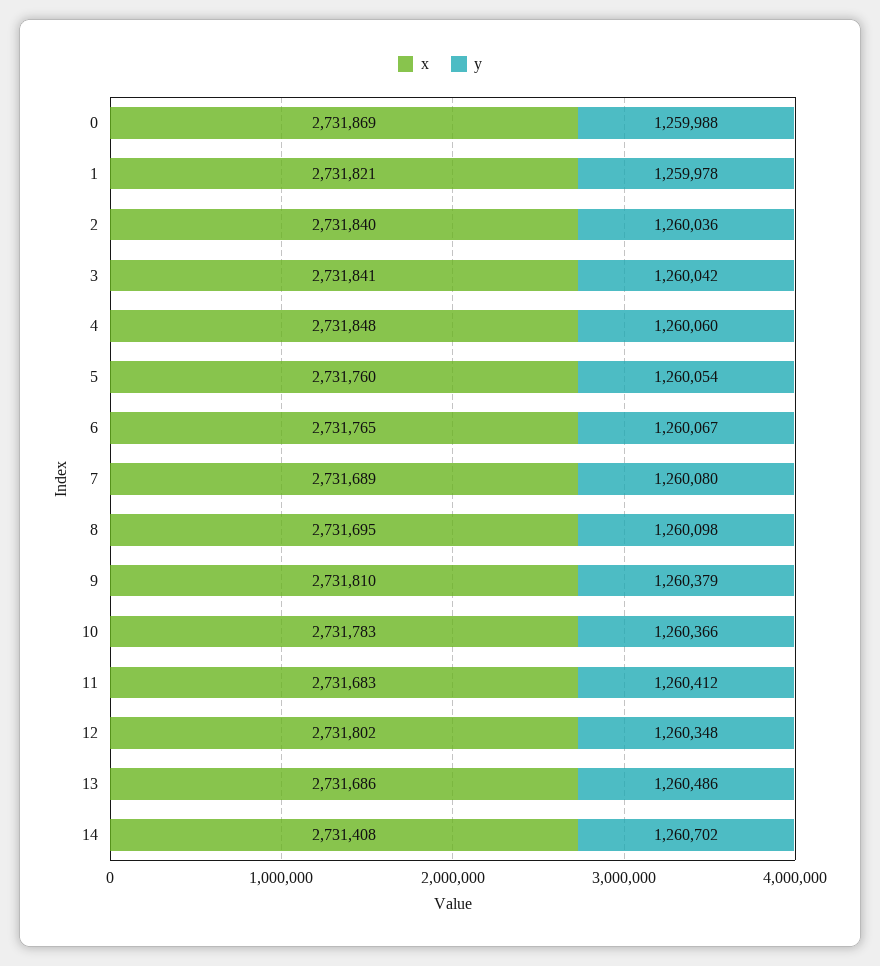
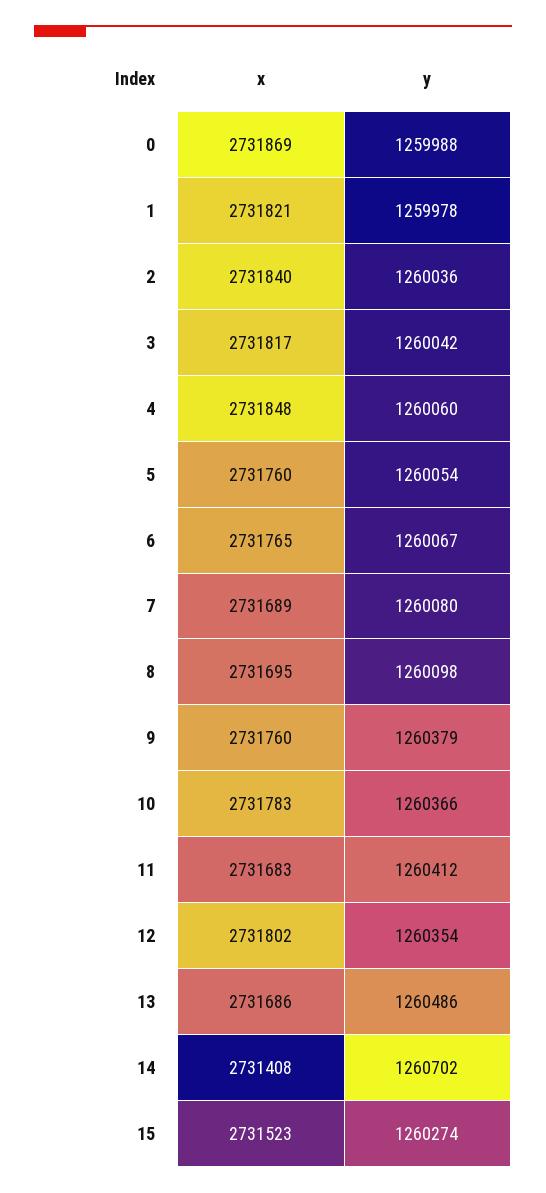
x, 3: 2731841 -> 2731817
x, 9: 2731810 -> 2731760
y, 12: 1260348 -> 1260354
x, 15: none -> 2731523
y, 15: none -> 1260274

